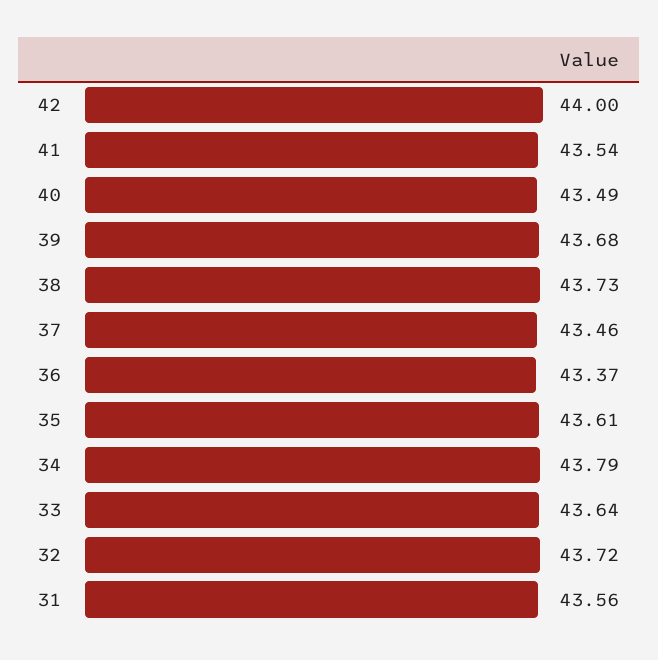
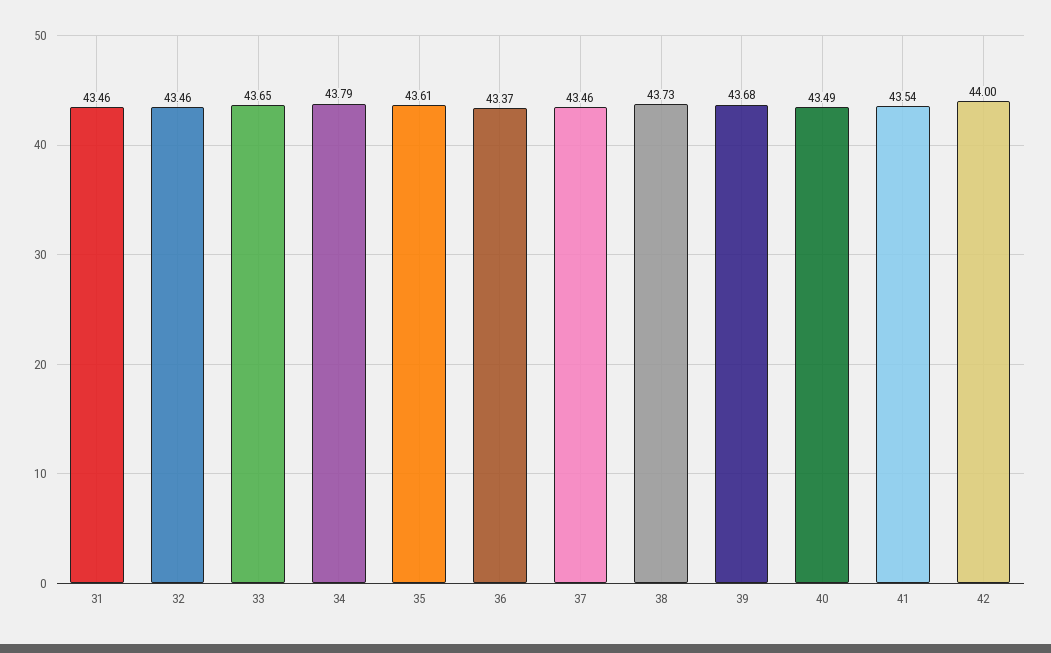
33: 43.64 -> 43.65
32: 43.72 -> 43.46
31: 43.56 -> 43.46

